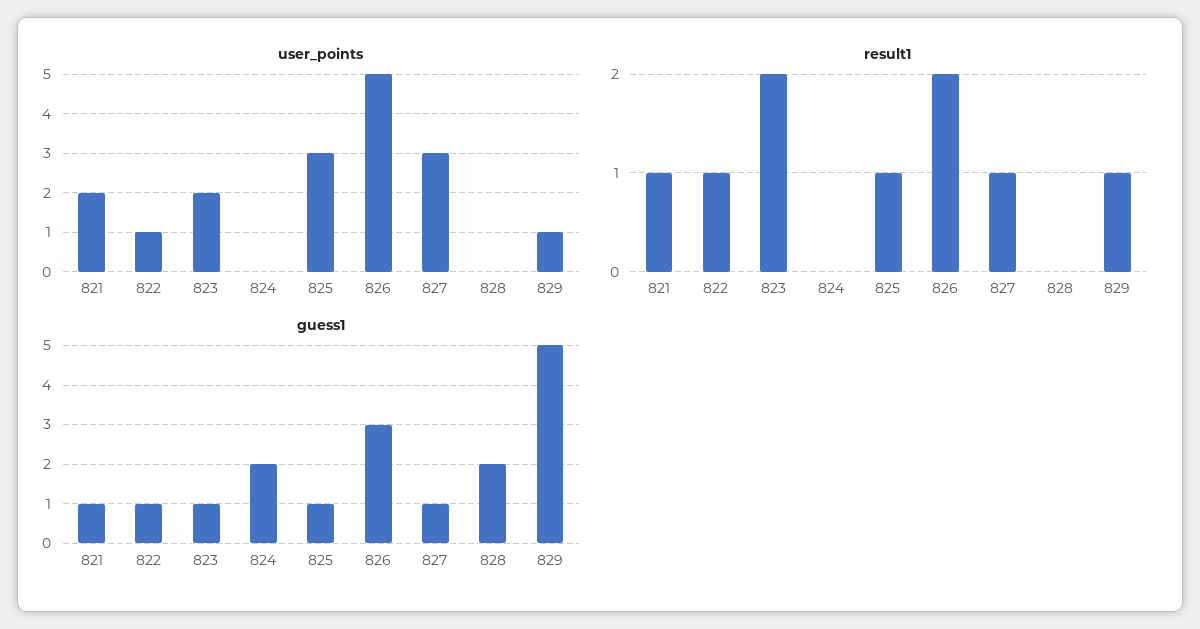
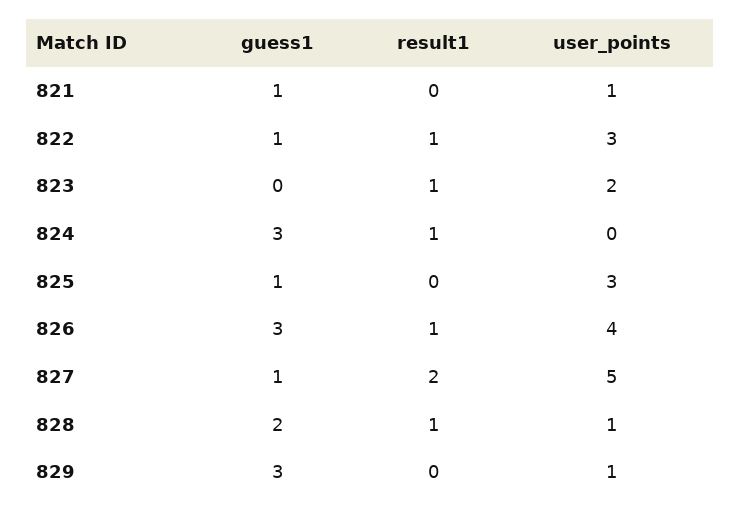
user_points, 821: 2 -> 1
user_points, 822: 1 -> 3
user_points, 826: 5 -> 4
user_points, 827: 3 -> 5
user_points, 828: 0 -> 1
result1, 821: 1 -> 0
result1, 823: 2 -> 1
result1, 824: 0 -> 1
result1, 825: 1 -> 0
result1, 826: 2 -> 1
result1, 827: 1 -> 2
result1, 828: 0 -> 1
result1, 829: 1 -> 0
guess1, 823: 1 -> 0
guess1, 824: 2 -> 3
guess1, 829: 5 -> 3

